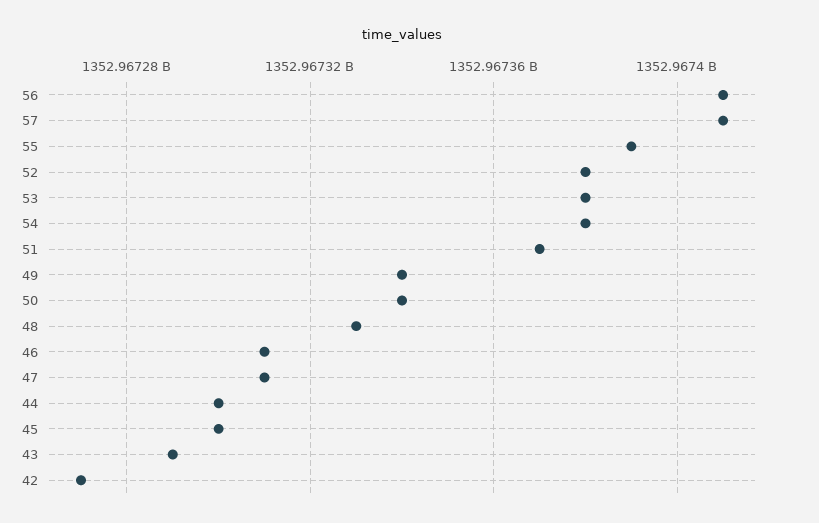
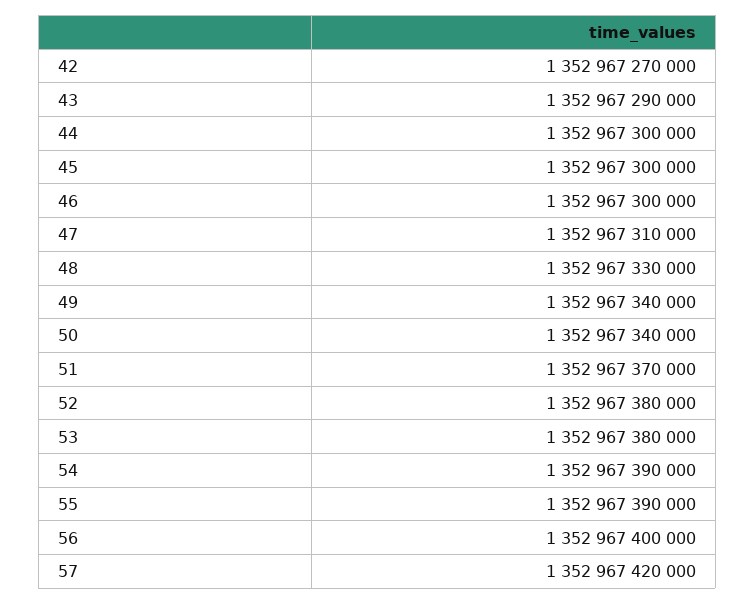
56: 1352967410000 -> 1352967400000
57: 1352967410000 -> 1352967420000
54: 1352967380000 -> 1352967390000
46: 1352967310000 -> 1352967300000

